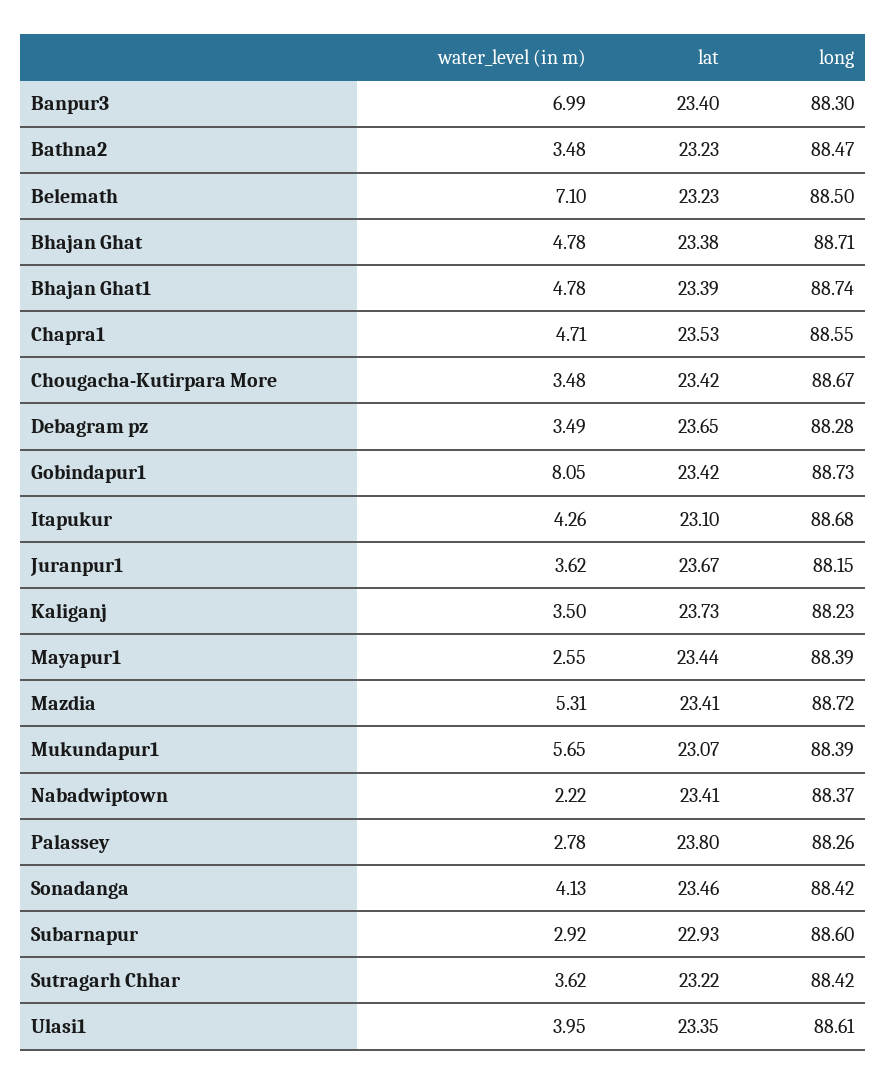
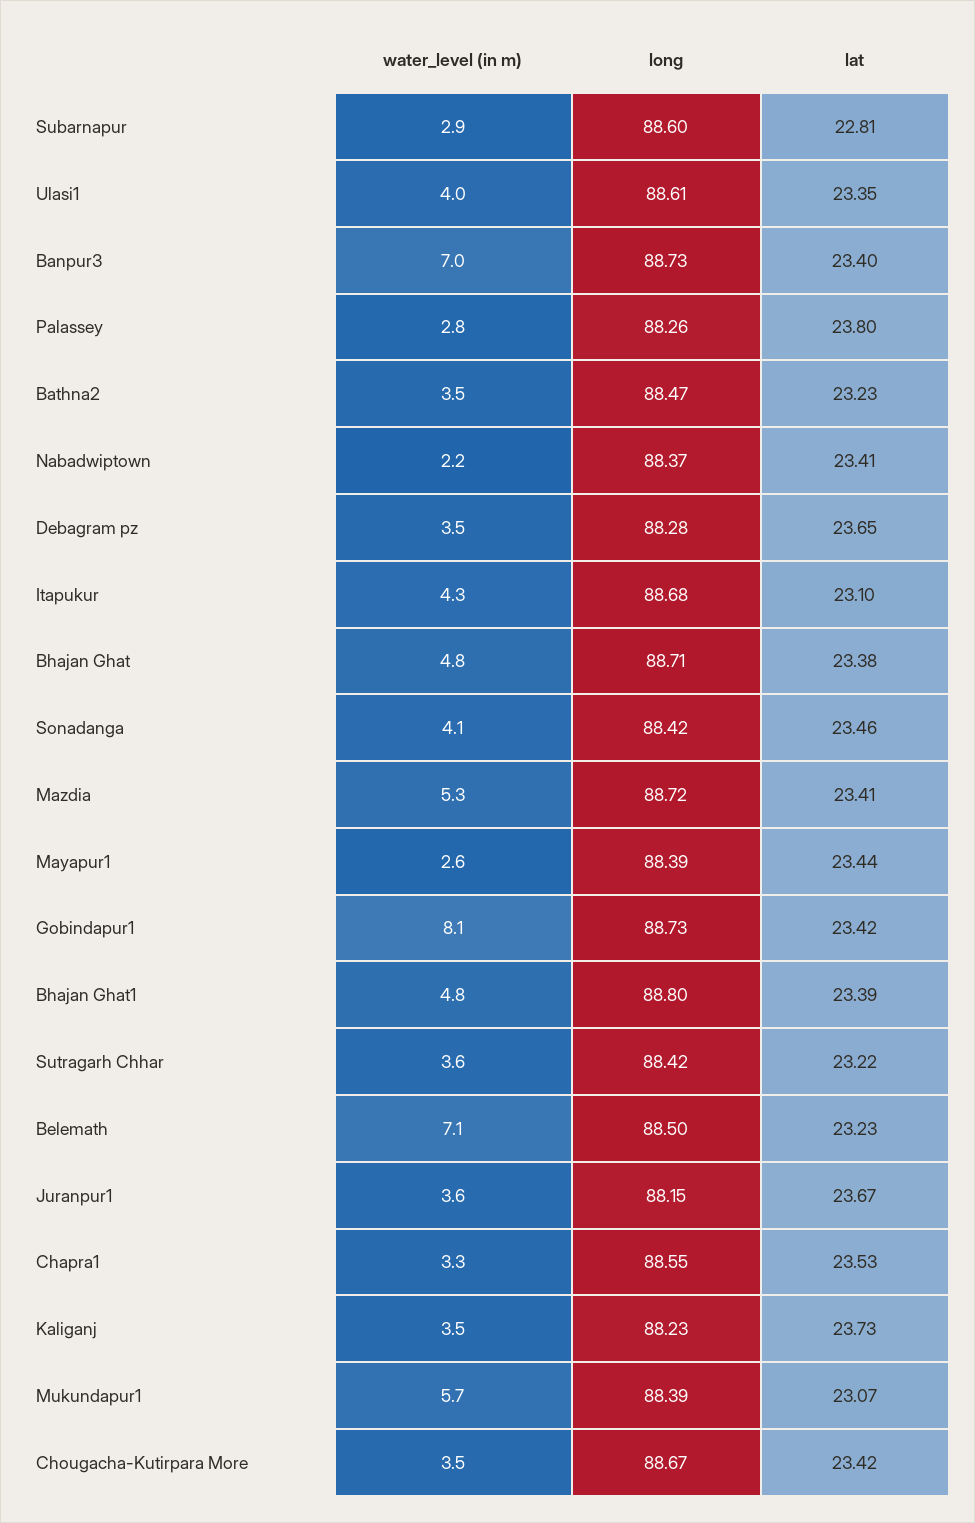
long, Banpur3: 88.3 -> 88.73
long, Bhajan Ghat1: 88.74 -> 88.8
water_level (in m), Chapra1: 4.71 -> 3.3
lat, Subarnapur: 22.93 -> 22.81

